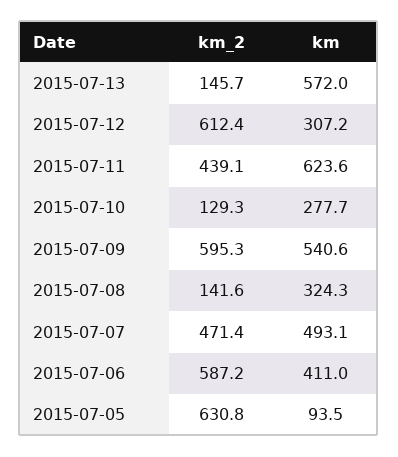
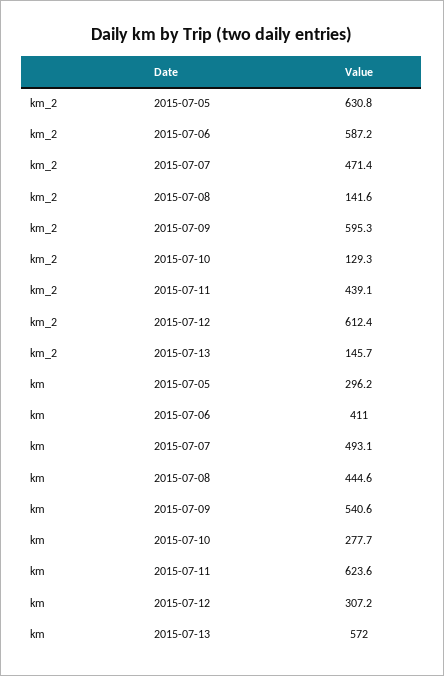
km, 2015-07-08: 324.3 -> 444.6
km, 2015-07-05: 93.5 -> 296.2

